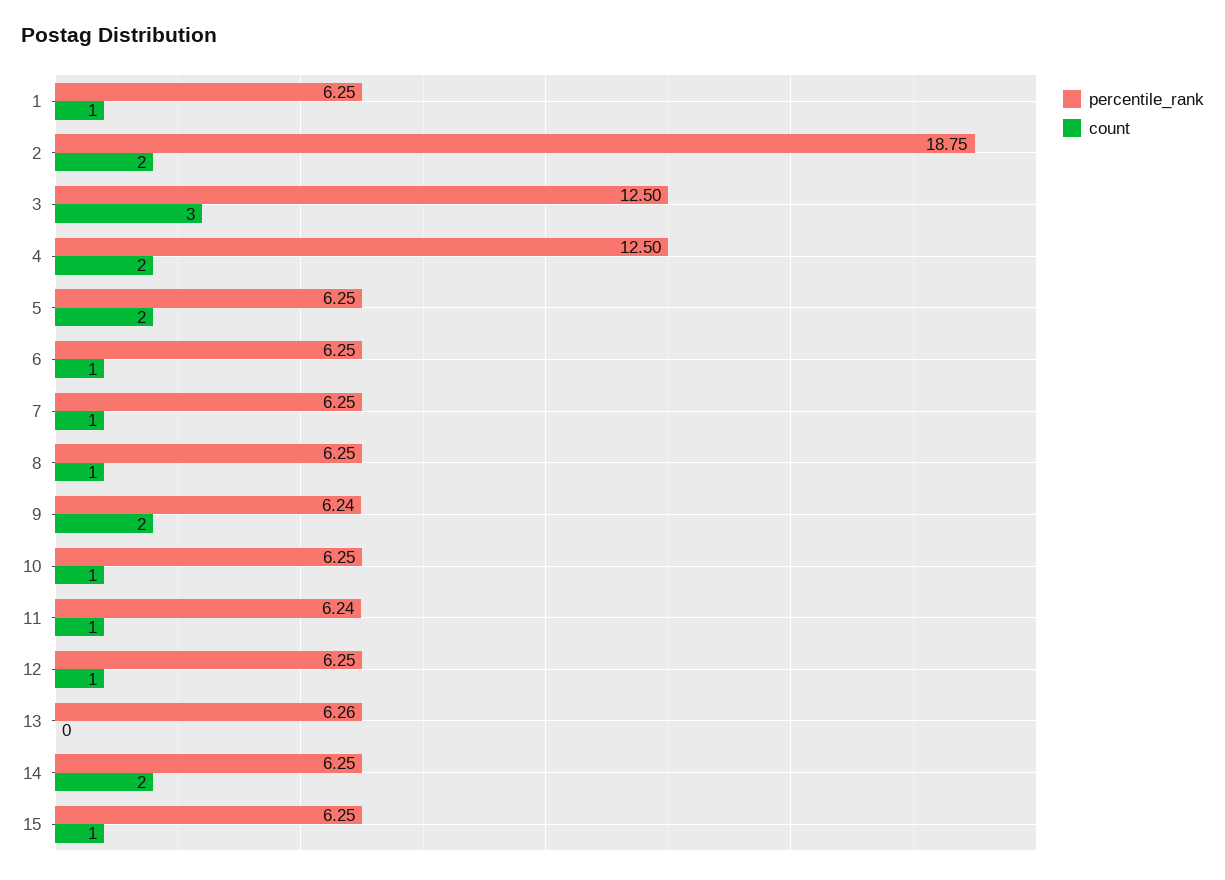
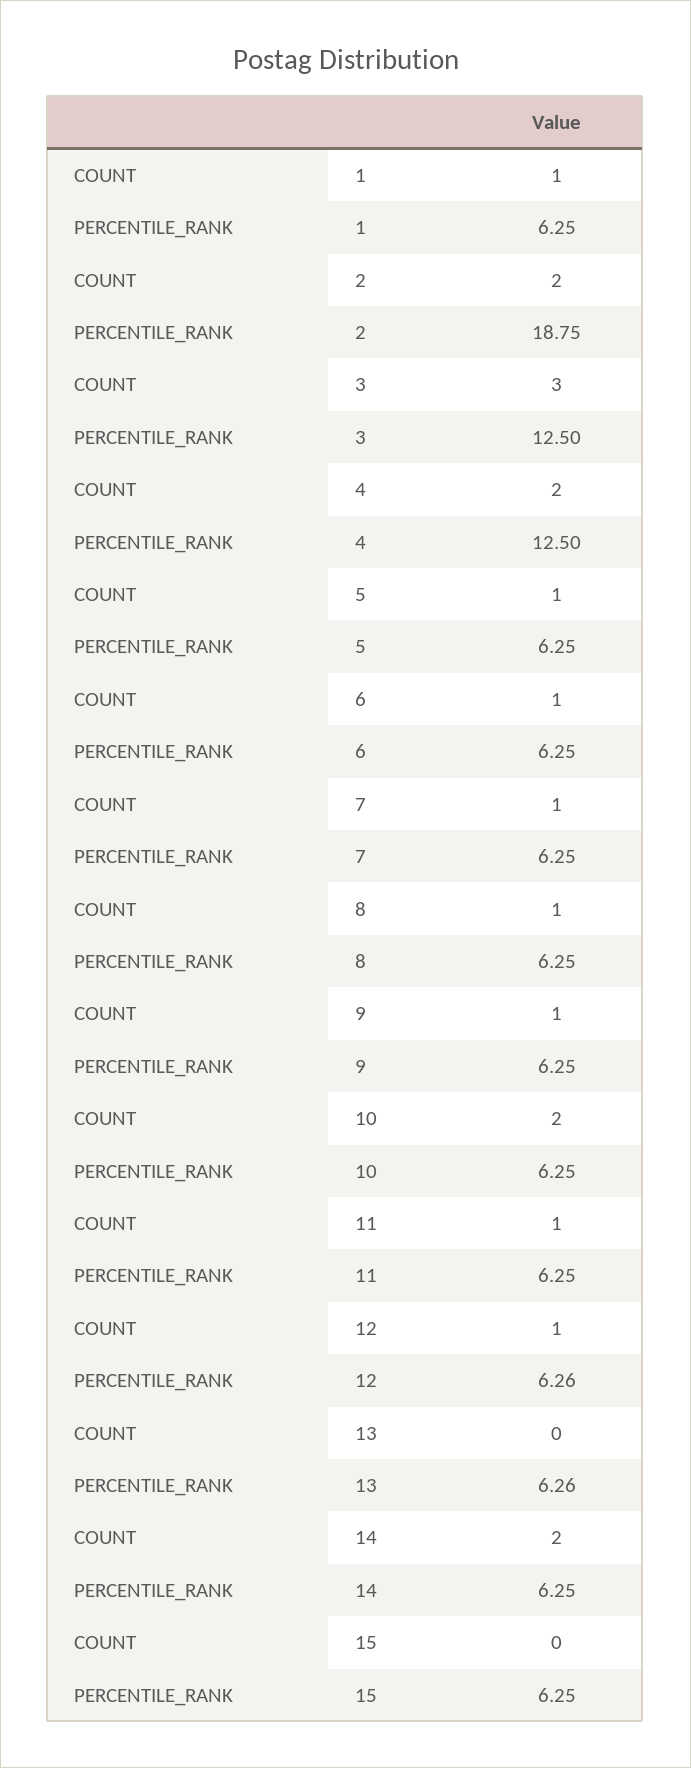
count, 5: 2 -> 1
percentile_rank, 9: 6.24 -> 6.25
count, 9: 2 -> 1
count, 10: 1 -> 2
percentile_rank, 11: 6.24 -> 6.25
percentile_rank, 12: 6.25 -> 6.26
count, 15: 1 -> 0

